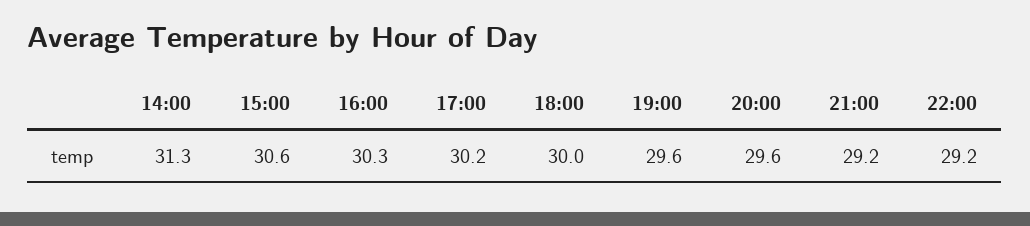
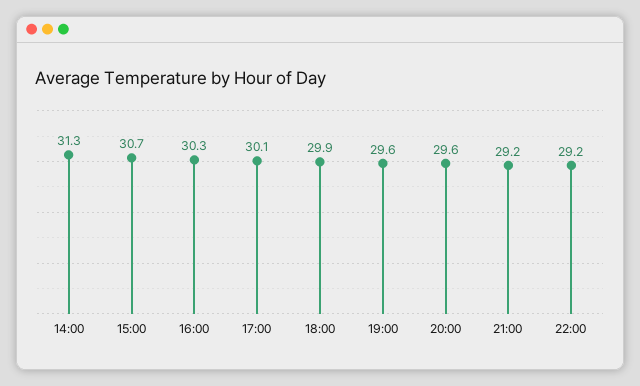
15:00: 30.6 -> 30.7
17:00: 30.2 -> 30.1
18:00: 30 -> 29.9

